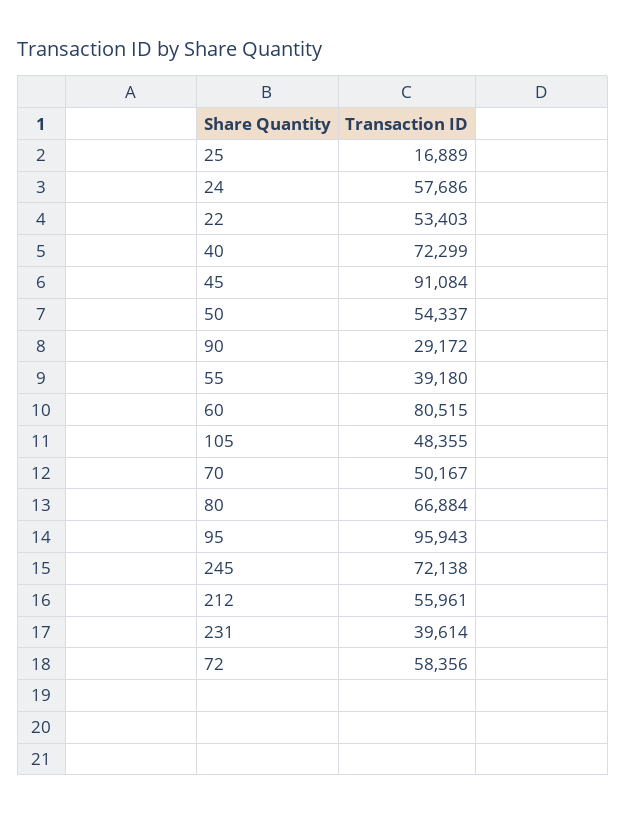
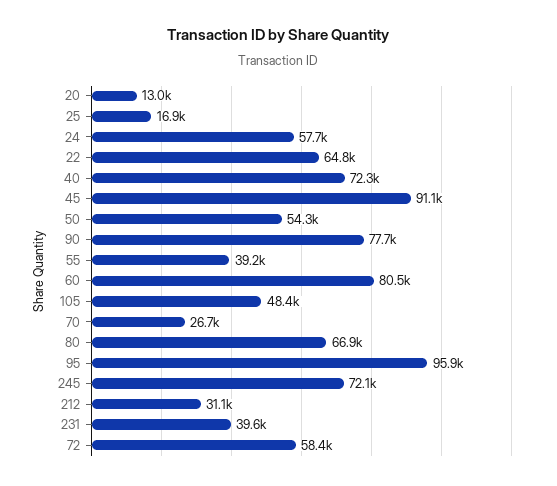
22: 53403 -> 64800
90: 29172 -> 77700
70: 50167 -> 26700
212: 55961 -> 31100
20: none -> 13000

